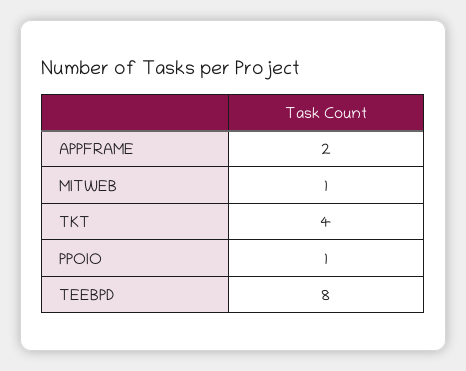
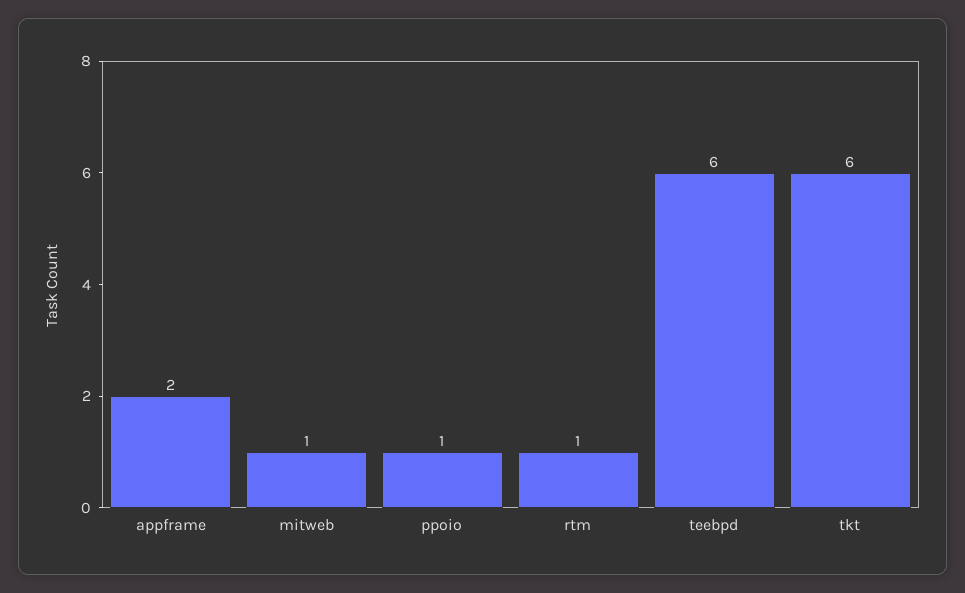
TKT: 4 -> 6
TEEBPD: 8 -> 6
rtm: none -> 1

